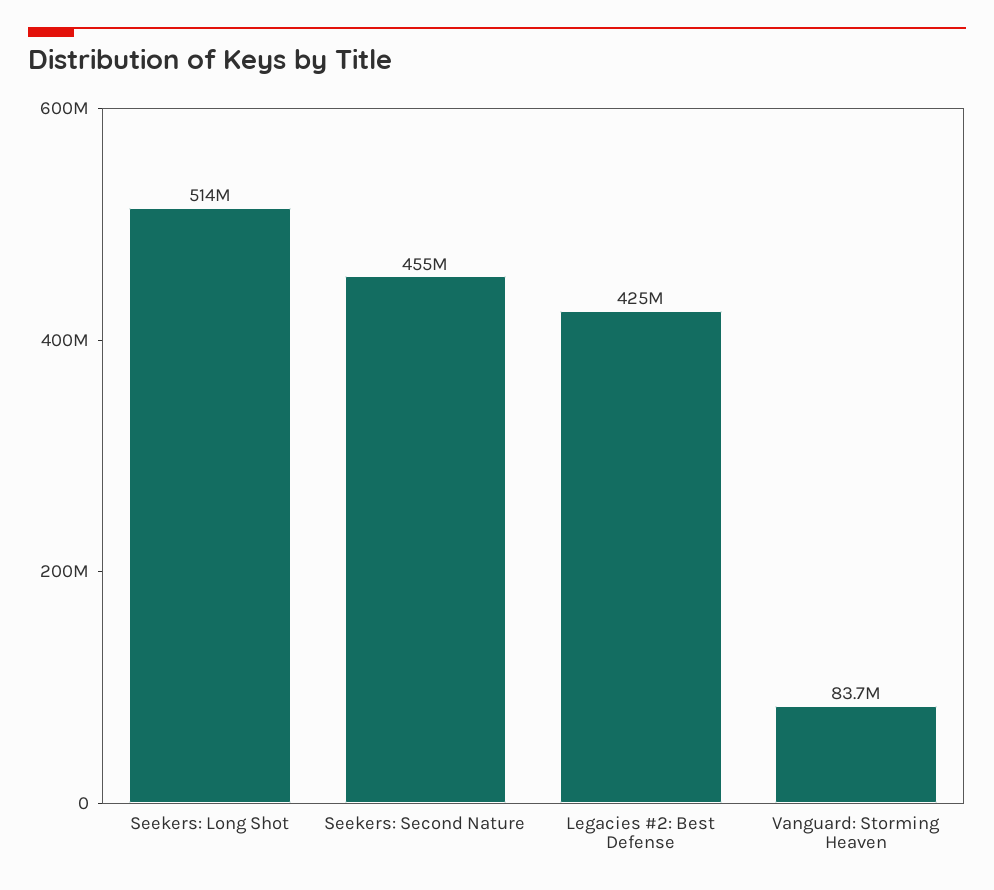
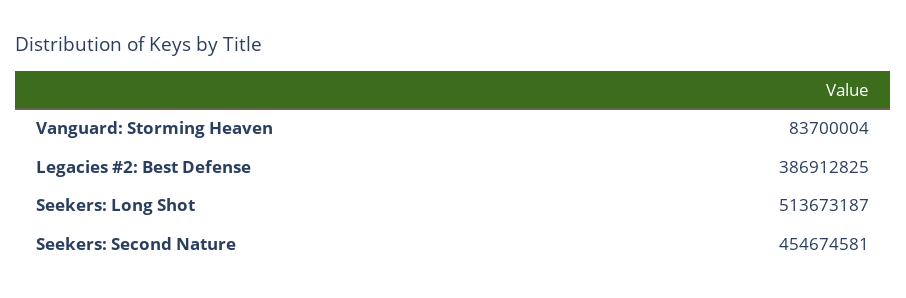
Legacies #2: Best Defense: 425000000 -> 386912825

